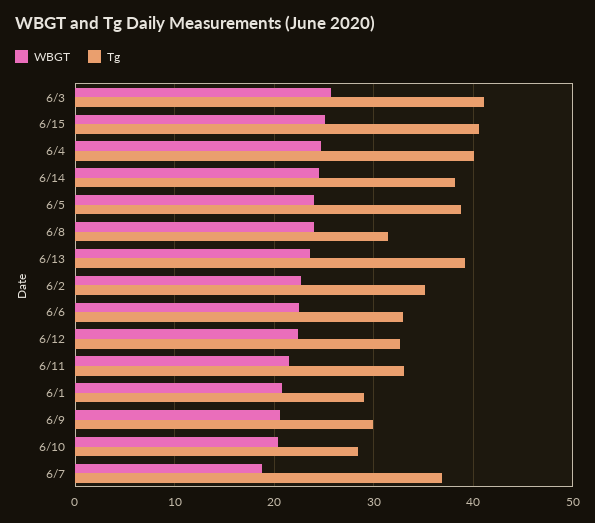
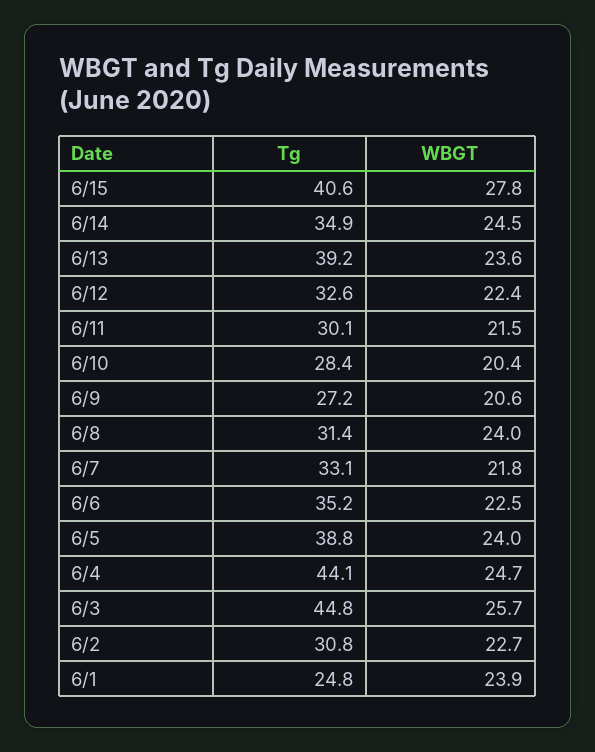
Tg, 6/3: 41 -> 44.8
WBGT, 6/15: 25 -> 27.8
Tg, 6/4: 40 -> 44.1
Tg, 6/14: 38 -> 34.9
Tg, 6/2: 35 -> 30.8
Tg, 6/6: 33 -> 35.2
Tg, 6/11: 33 -> 30.1
WBGT, 6/1: 21 -> 23.9
Tg, 6/1: 29 -> 24.8
Tg, 6/9: 30 -> 27.2
WBGT, 6/7: 19 -> 21.8
Tg, 6/7: 37 -> 33.1

